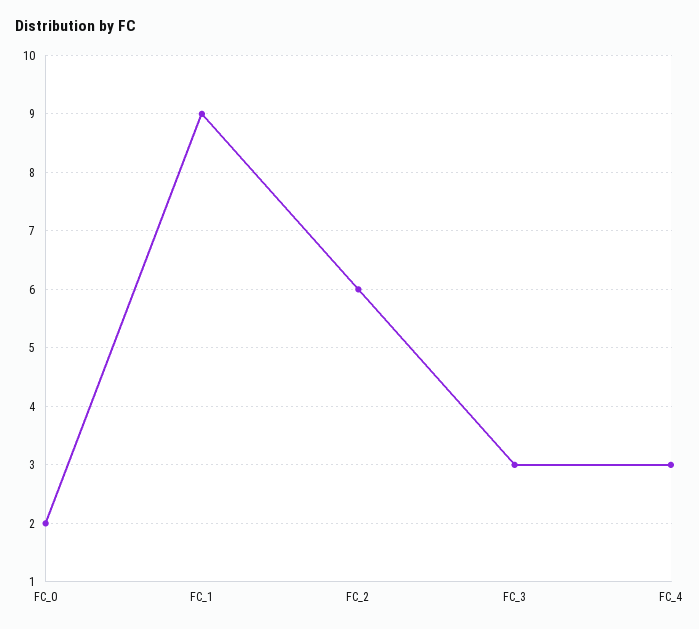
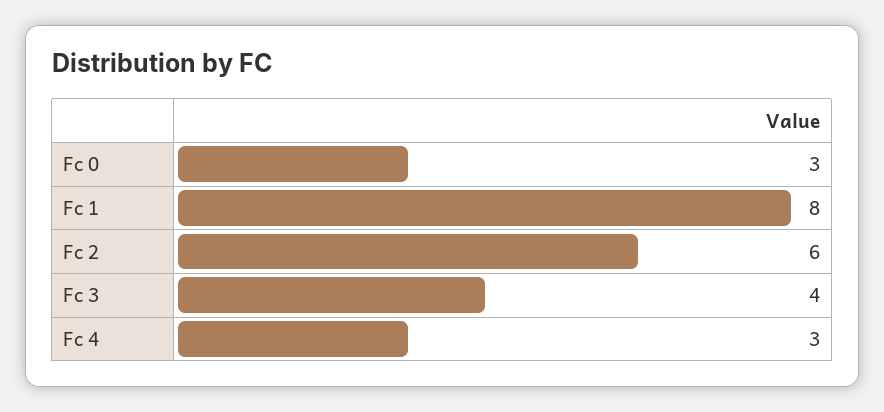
FC_0: 2 -> 3
FC_1: 9 -> 8
FC_3: 3 -> 4

